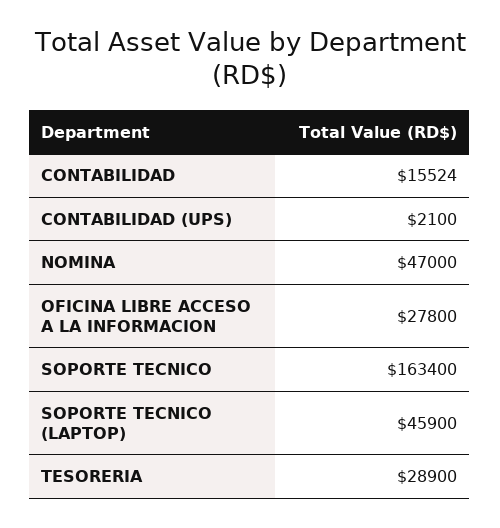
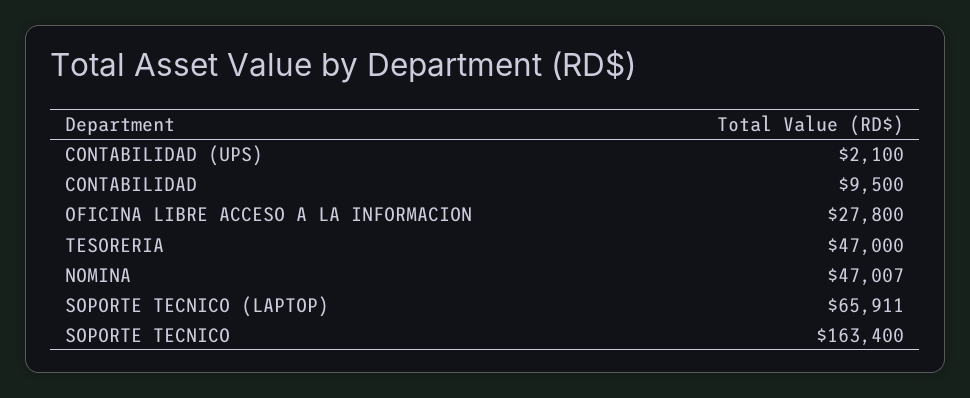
CONTABILIDAD: 15524 -> 9500
NOMINA: 47000 -> 47007
SOPORTE TECNICO (LAPTOP): 45900 -> 65911
TESORERIA: 28900 -> 47000

